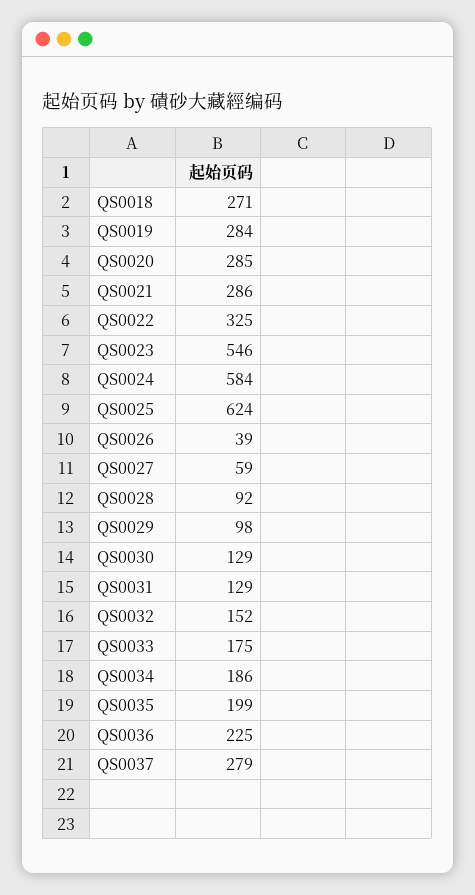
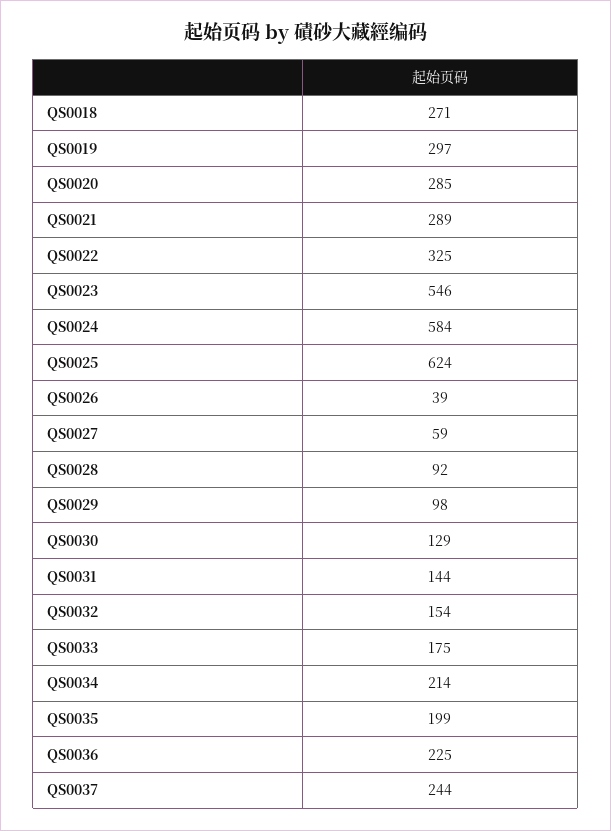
QS0019: 284 -> 297
QS0021: 286 -> 289
QS0031: 129 -> 144
QS0032: 152 -> 154
QS0034: 186 -> 214
QS0037: 279 -> 244

